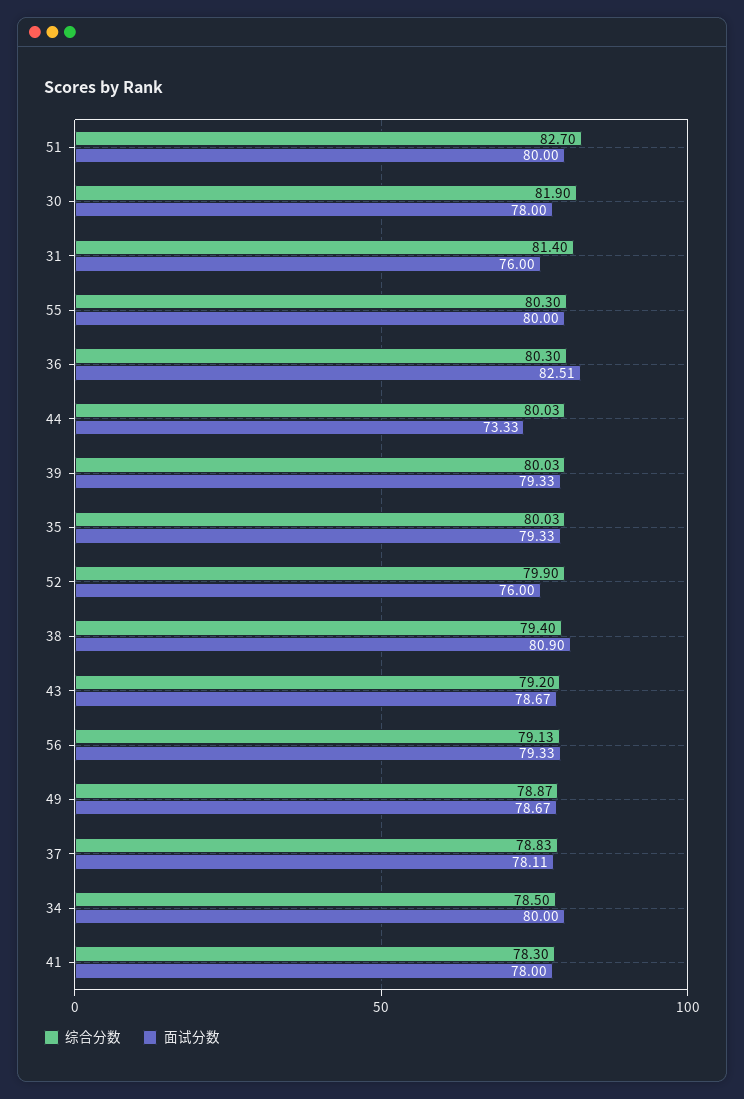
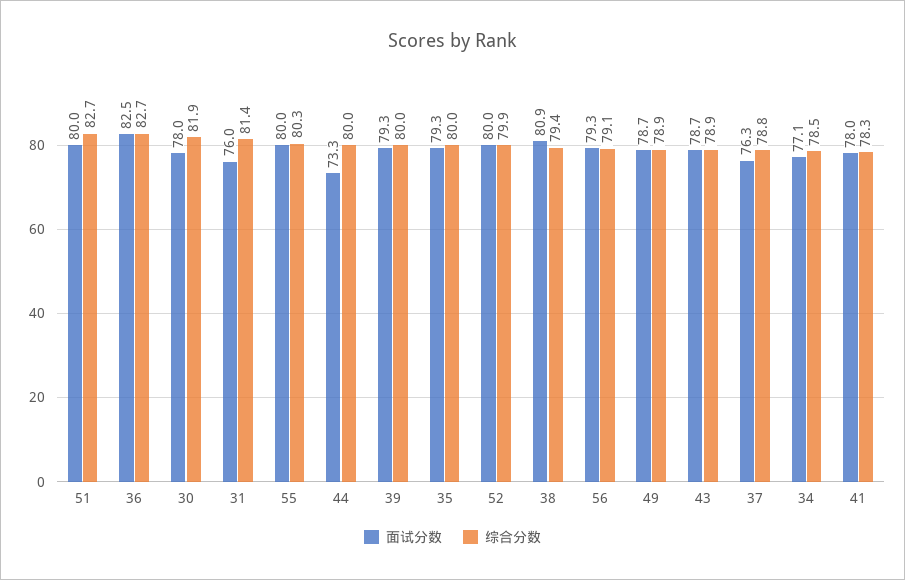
综合分数, 36: 80.3 -> 82.7
面试分数, 52: 76 -> 80
综合分数, 43: 79.2 -> 78.9
面试分数, 37: 78.11 -> 76.3
面试分数, 34: 80 -> 77.1

